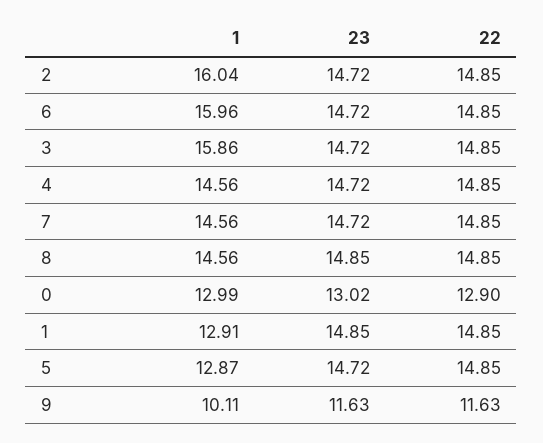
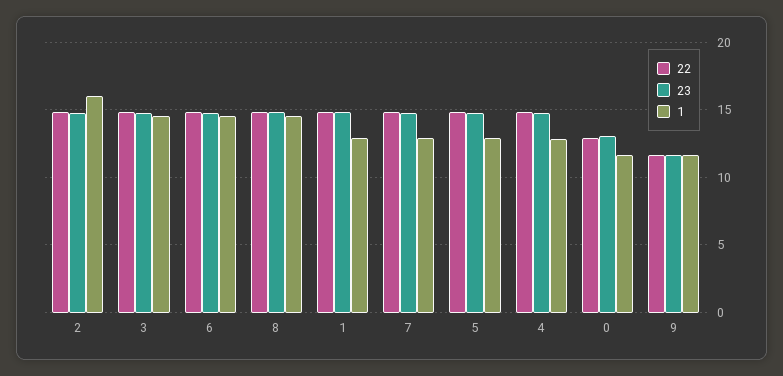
1, 6: 15.96 -> 14.5
1, 3: 15.86 -> 14.5
1, 4: 14.56 -> 13
1, 7: 14.56 -> 13
1, 0: 12.99 -> 11.5
1, 9: 10.11 -> 11.5

